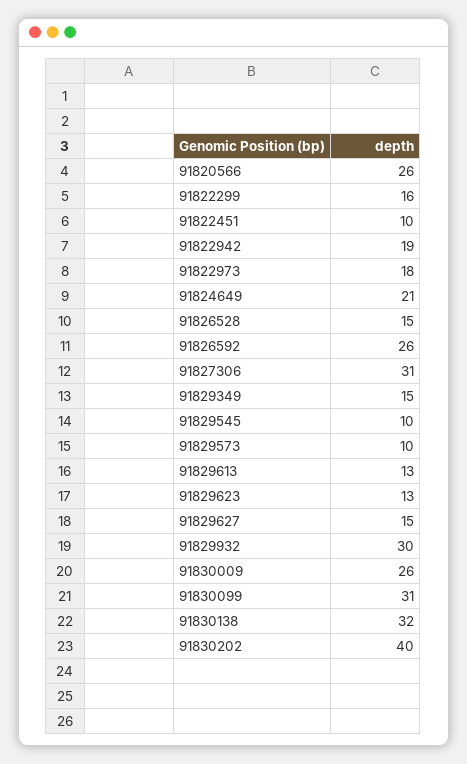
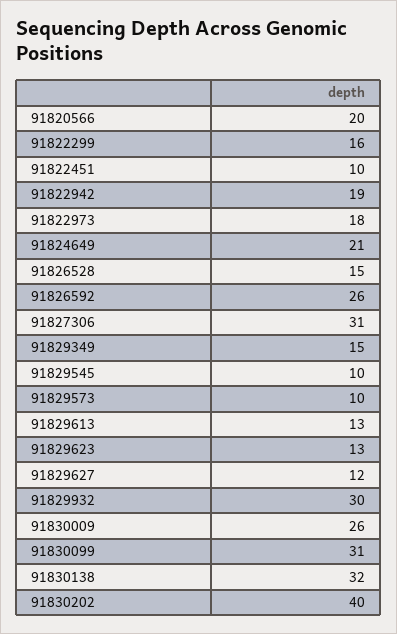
91820566: 26 -> 20
91829627: 15 -> 12

